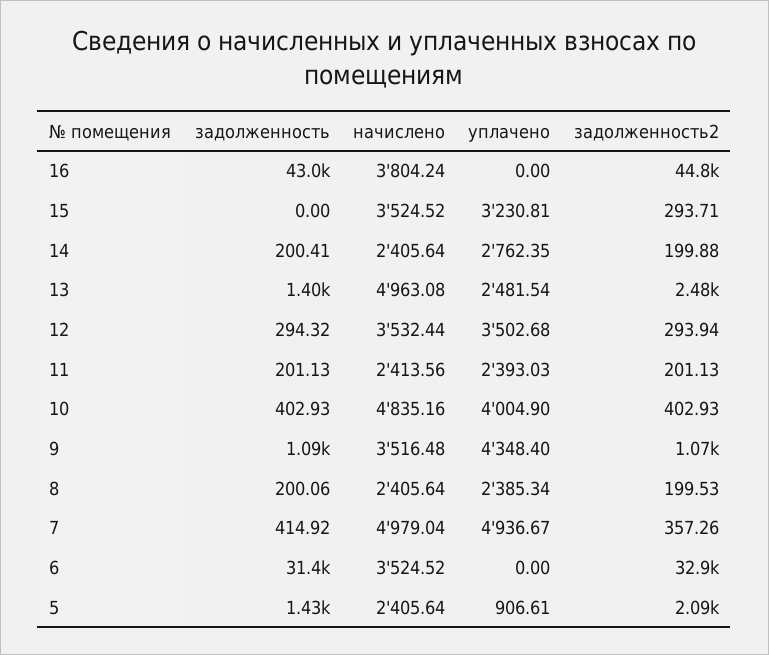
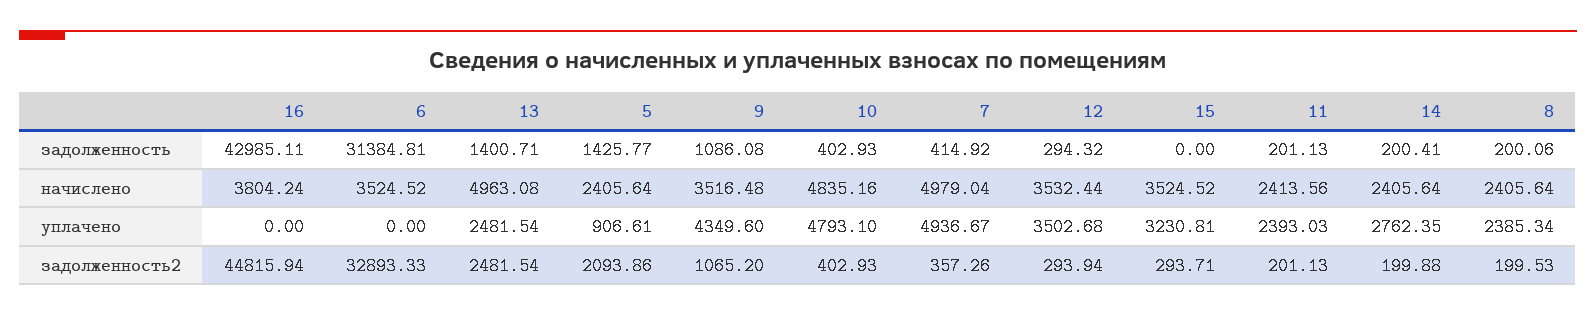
уплачено, 10: 4004.9 -> 4793.1
уплачено, 9: 4348.4 -> 4349.6

